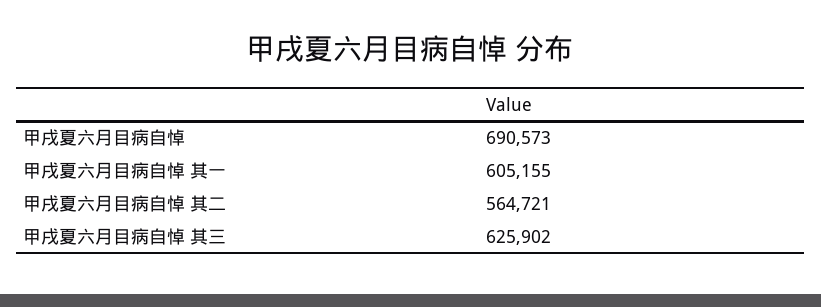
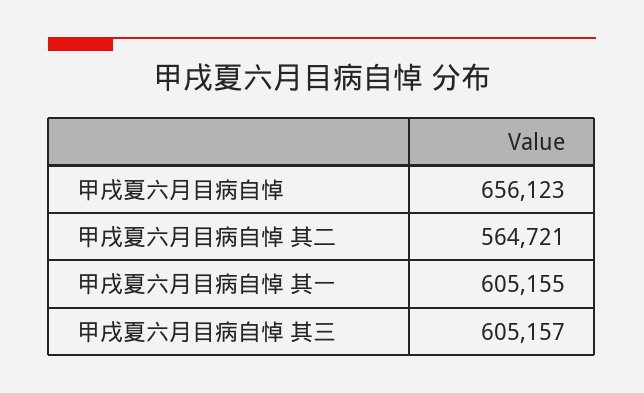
甲戌夏六月目病自悼: 690573 -> 656123
甲戌夏六月目病自悼 其三: 625902 -> 605157

